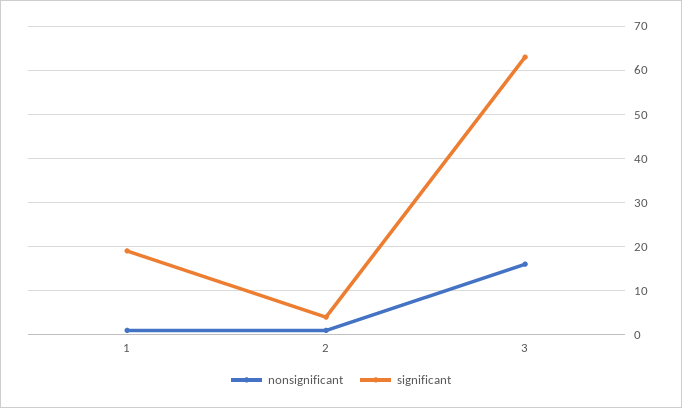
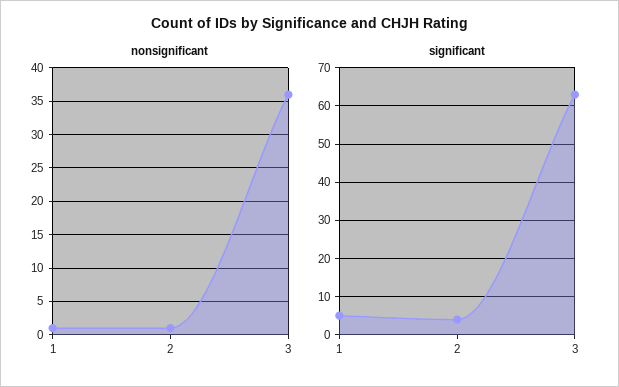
significant, 1: 20 -> 5
nonsignificant, 3: 15 -> 36

